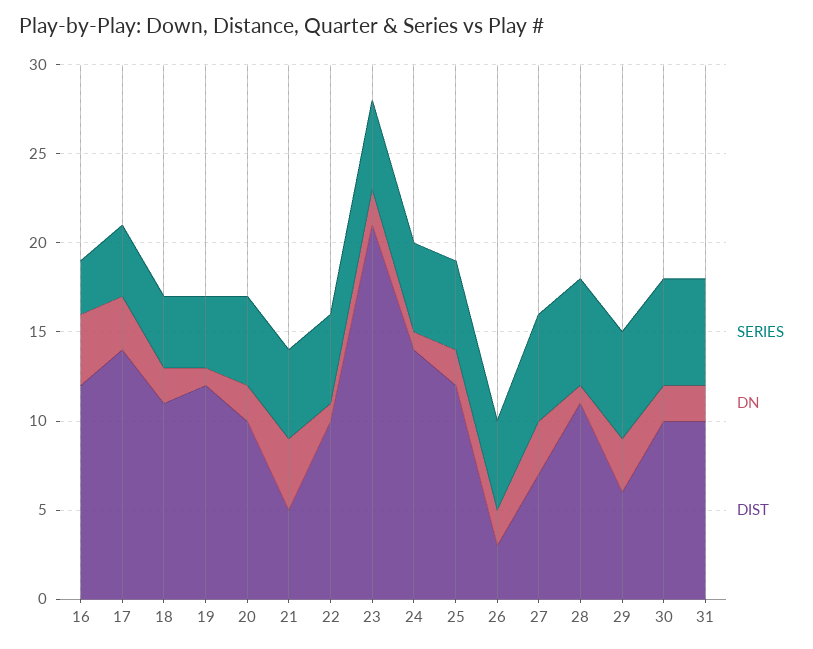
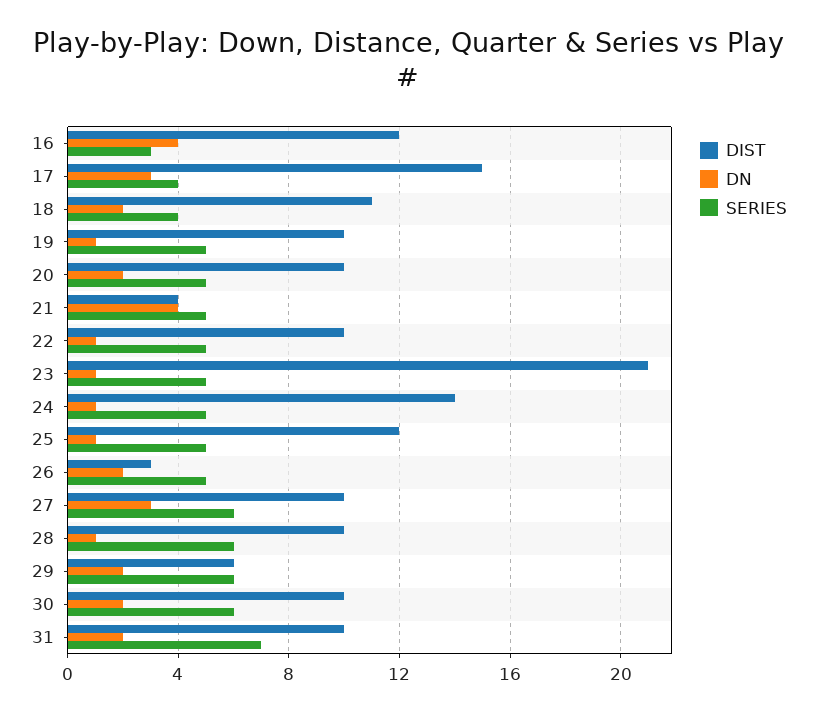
DIST, 17: 14 -> 15
SERIES, 19: 4 -> 5
DIST, 19: 12 -> 10
DIST, 21: 5 -> 4
DN, 23: 2 -> 1
DN, 25: 2 -> 1
DIST, 27: 7 -> 10
DIST, 28: 11 -> 10
DN, 29: 3 -> 2
SERIES, 31: 6 -> 7

